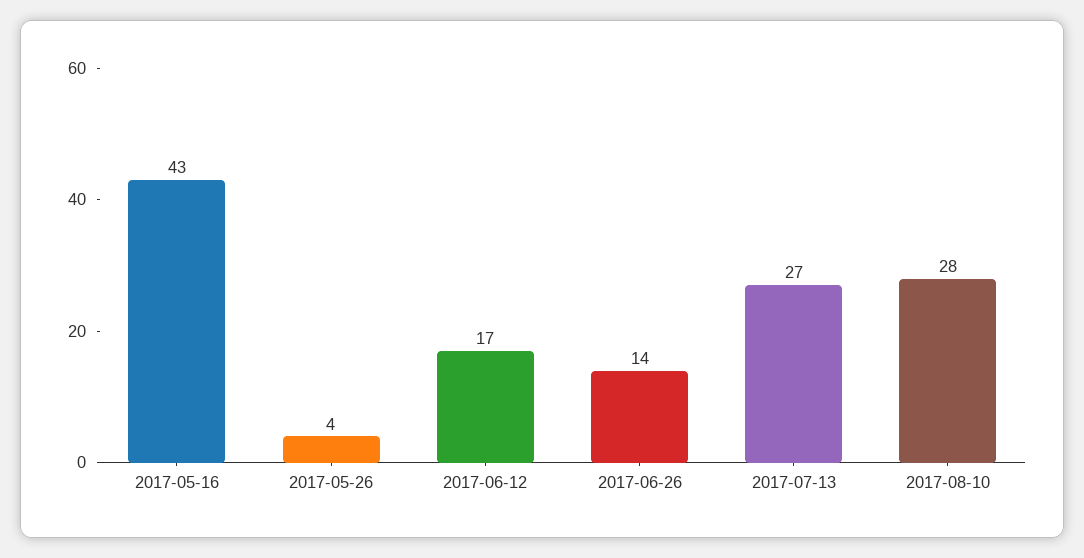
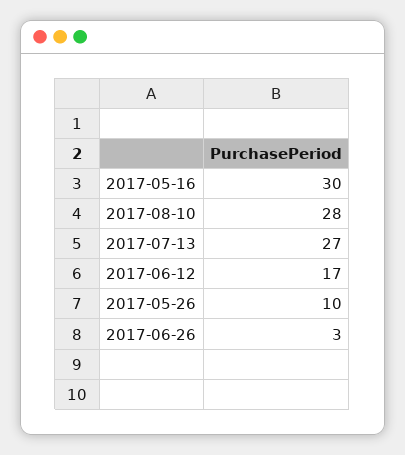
2017-05-16: 43 -> 30
2017-05-26: 4 -> 10
2017-06-26: 14 -> 3

